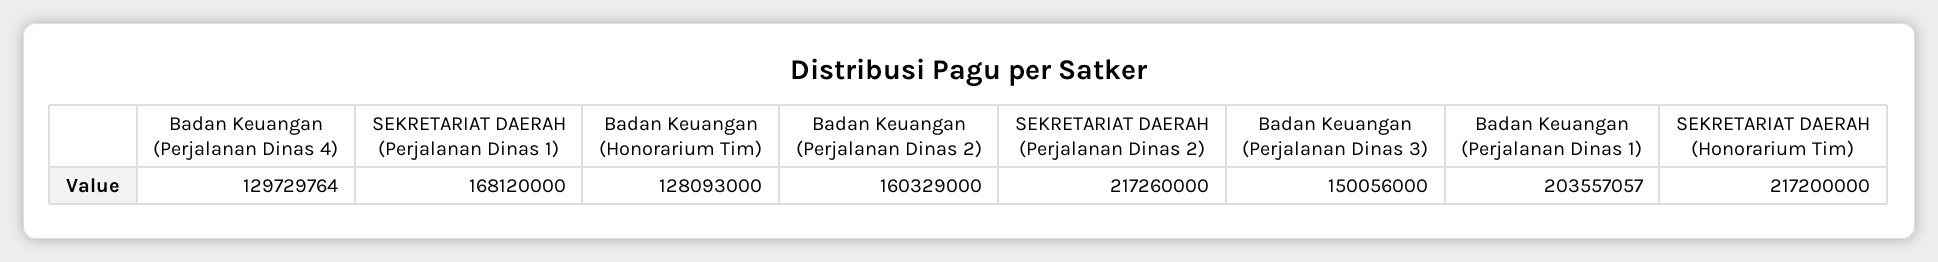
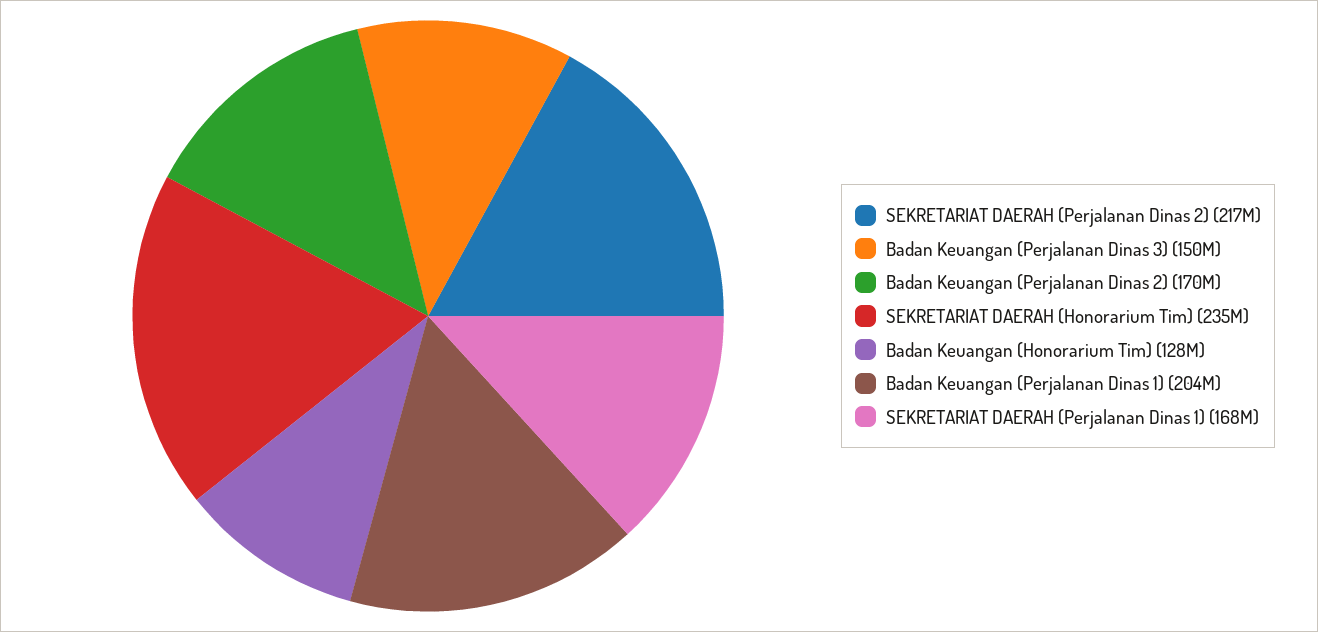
Badan Keuangan (Perjalanan Dinas 4): 129729764 -> none
Badan Keuangan (Perjalanan Dinas 2): 160329000 -> 170000000
SEKRETARIAT DAERAH (Honorarium Tim): 217200000 -> 235000000

